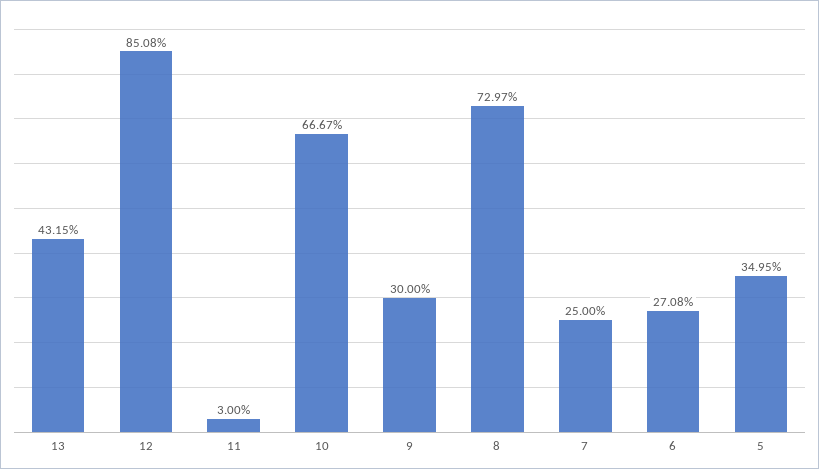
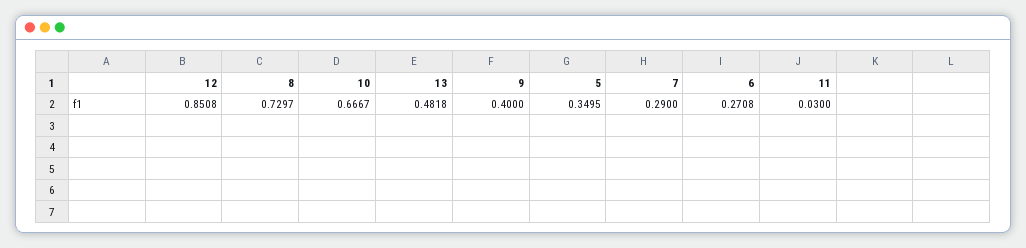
13: 0.4315 -> 0.4818
9: 0.3 -> 0.4
7: 0.25 -> 0.29

